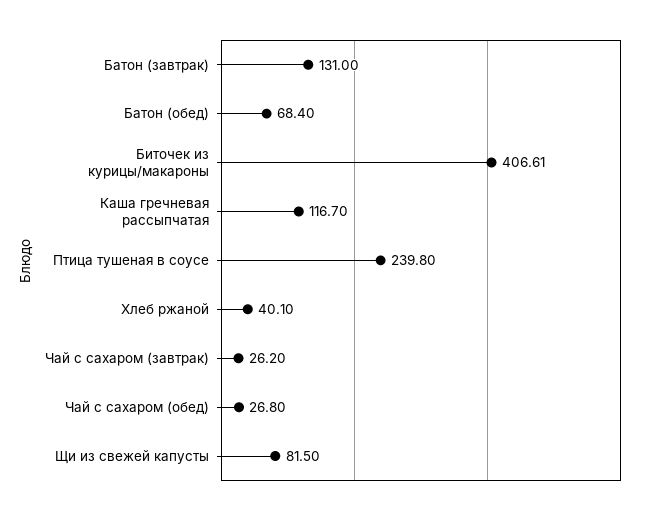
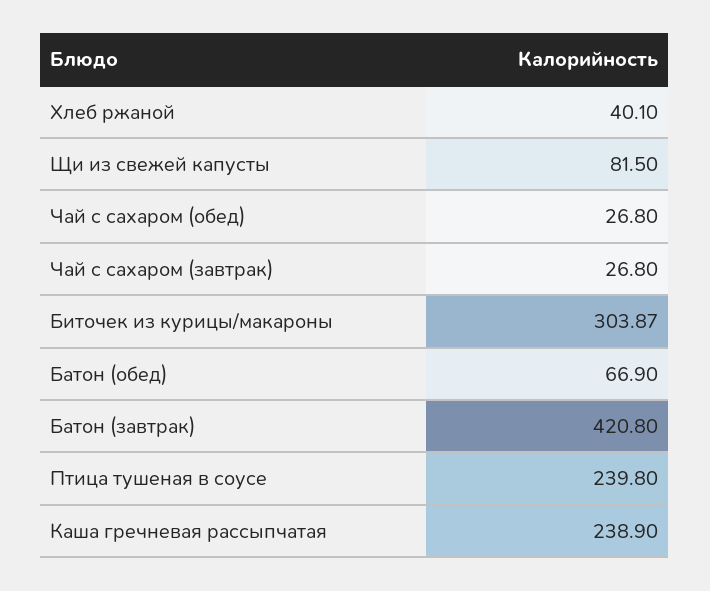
Батон (завтрак): 131 -> 420.8
Батон (обед): 68.4 -> 66.9
Биточек из курицы/макароны: 406.61 -> 303.87
Каша гречневая рассыпчатая: 116.7 -> 238.9
Чай с сахаром (завтрак): 26.2 -> 26.8

